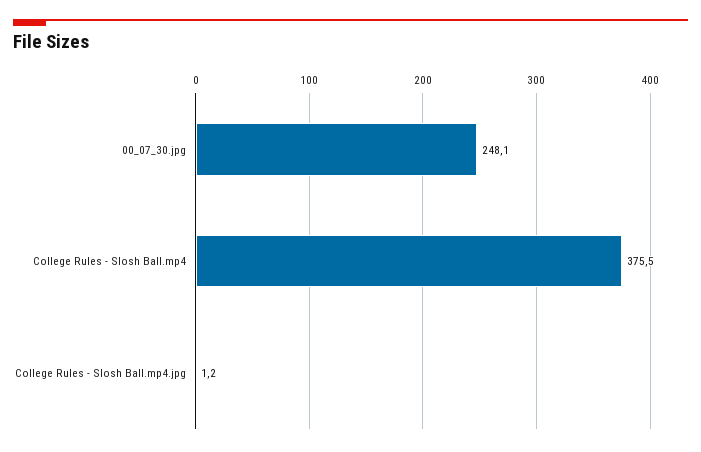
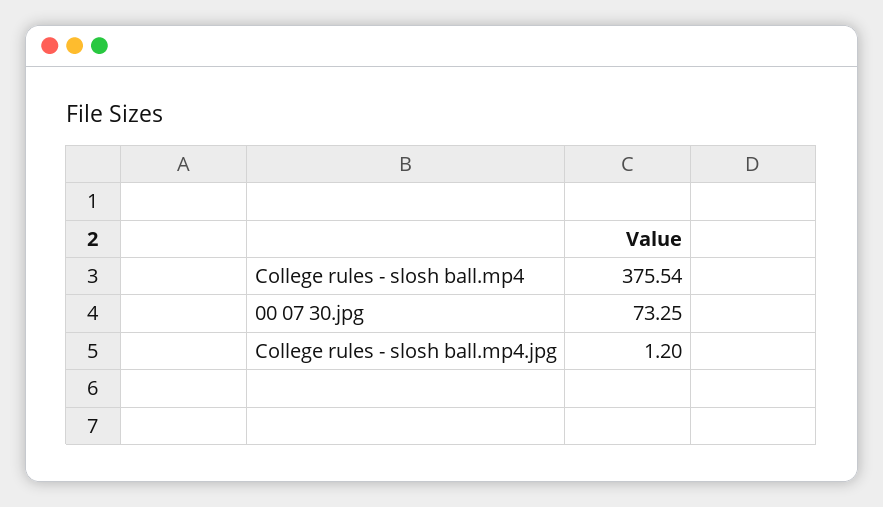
00_07_30.jpg: 248.1 -> 73.25

